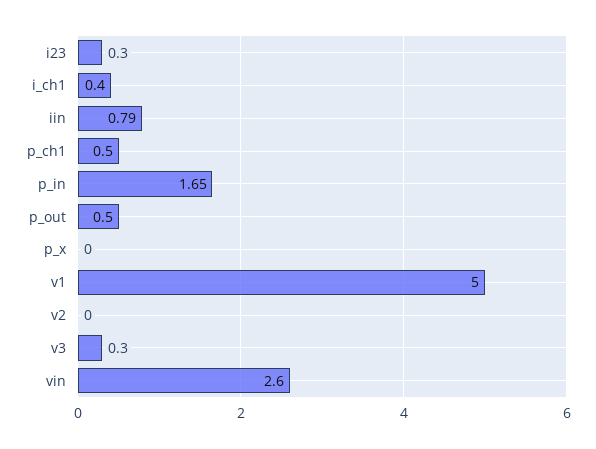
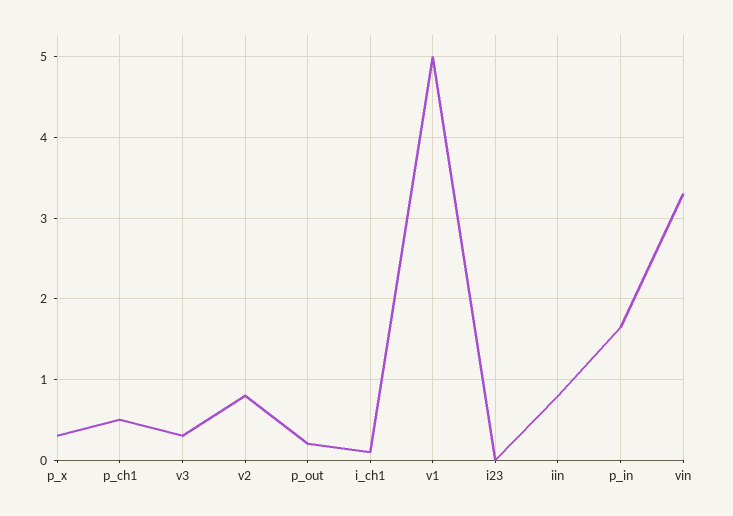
i23: 0.3 -> 0
i_ch1: 0.4 -> 0.1
p_out: 0.5 -> 0.2
p_x: 0 -> 0.3
v2: 0 -> 0.8
vin: 2.6 -> 3.3

